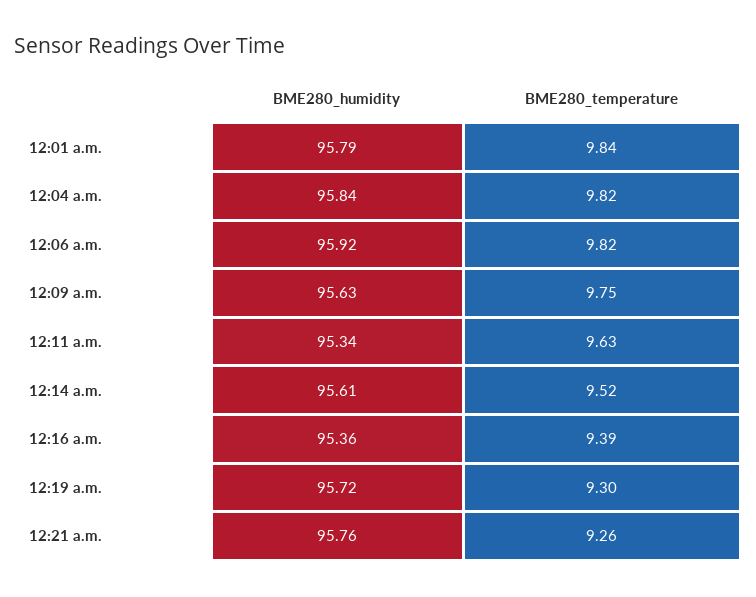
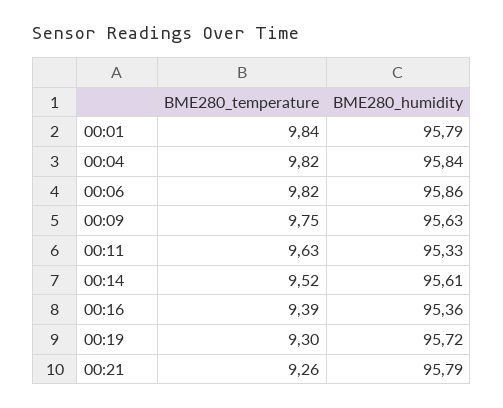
BME280_humidity, 12:06 a.m.: 95.92 -> 95.86
BME280_humidity, 12:11 a.m.: 95.34 -> 95.33
BME280_humidity, 12:21 a.m.: 95.76 -> 95.79

